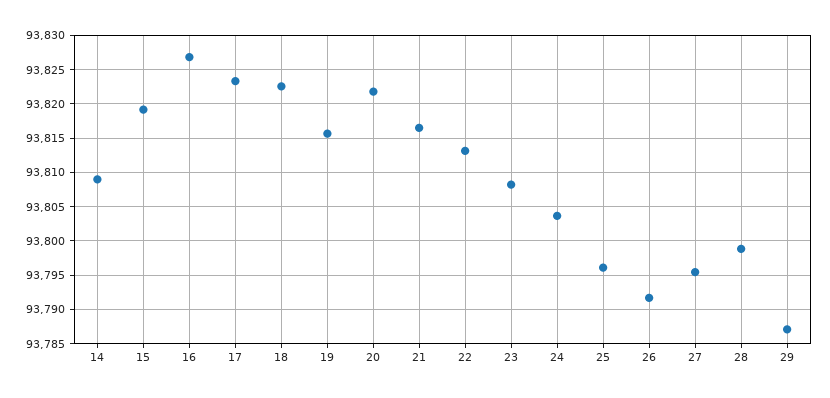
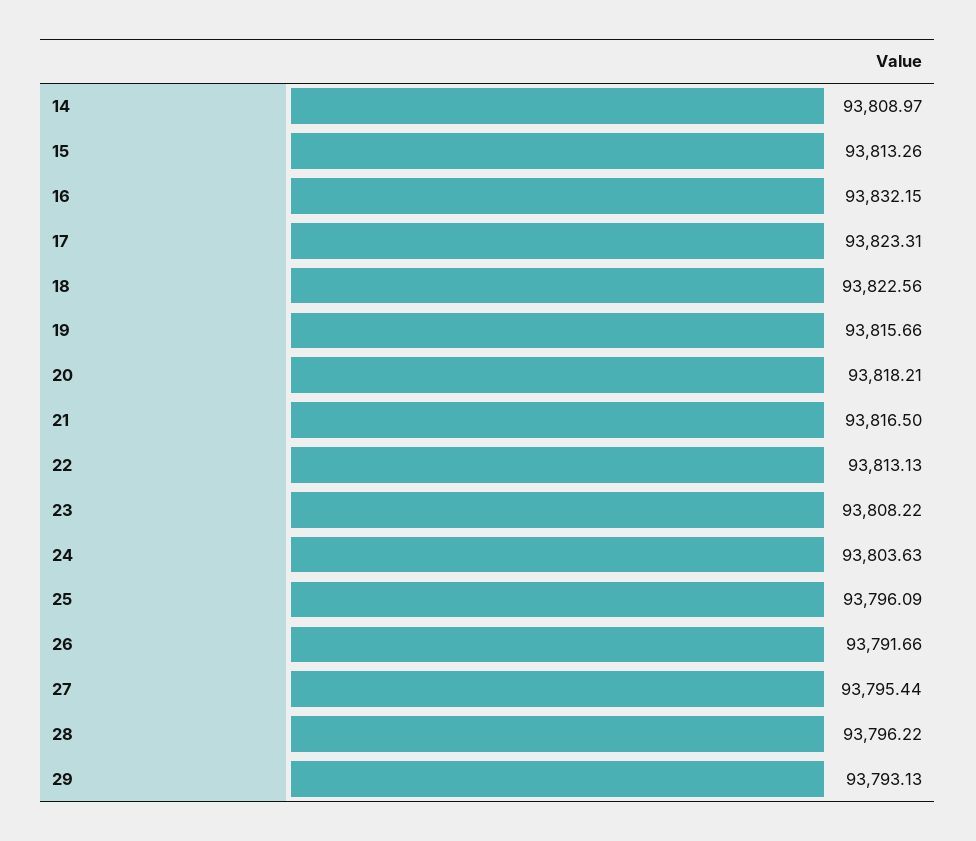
15: 93819 -> 93813.26
16: 93827 -> 93832.15
20: 93822 -> 93818.21
28: 93799 -> 93796.22
29: 93787 -> 93793.13

